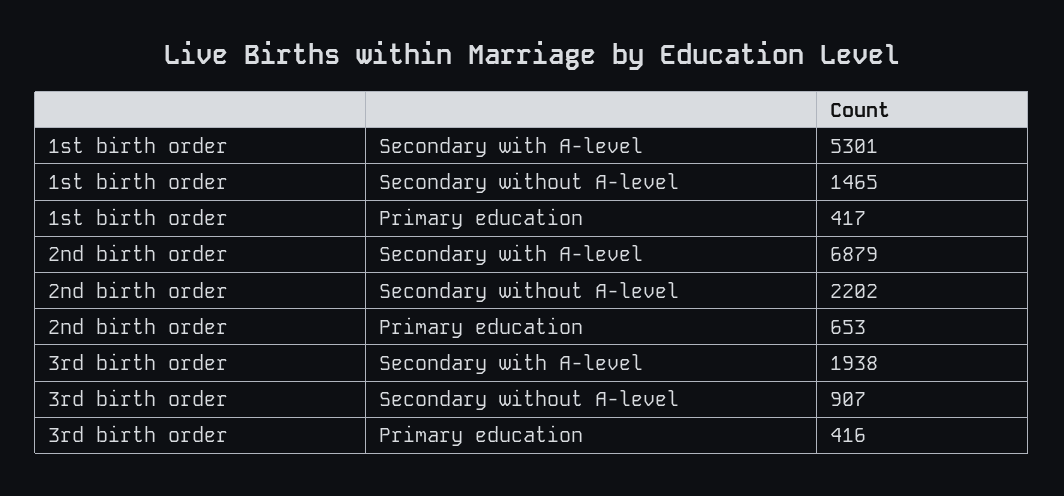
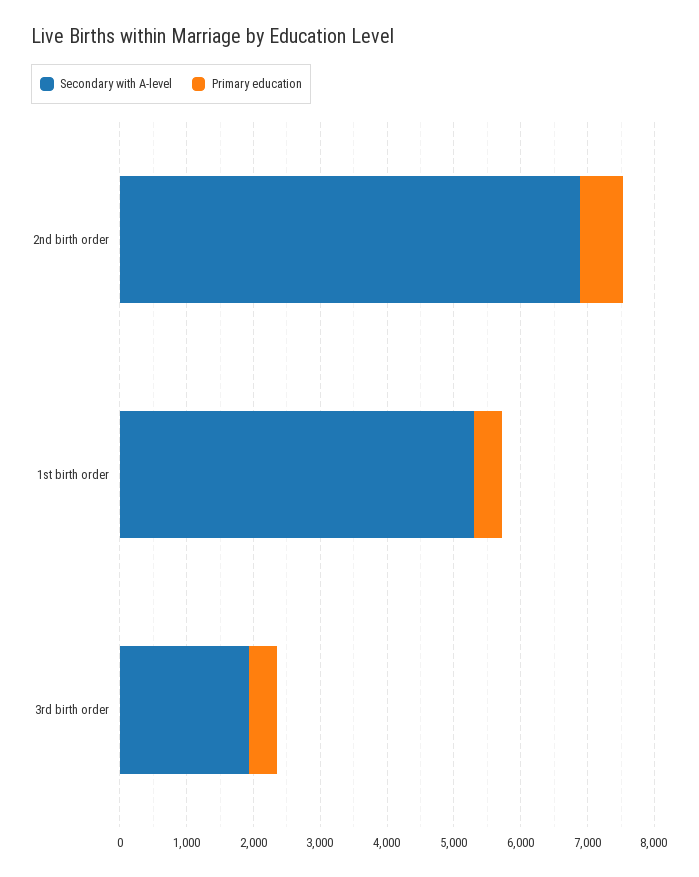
Secondary without A-level, 1st birth order: 1465 -> none
Secondary without A-level, 2nd birth order: 2202 -> none
Secondary without A-level, 3rd birth order: 907 -> none

